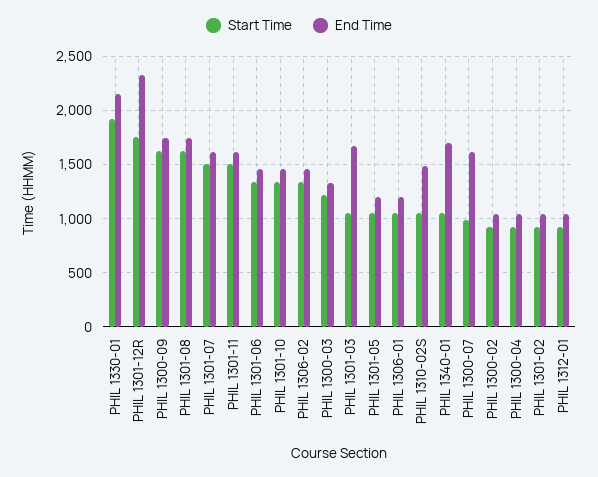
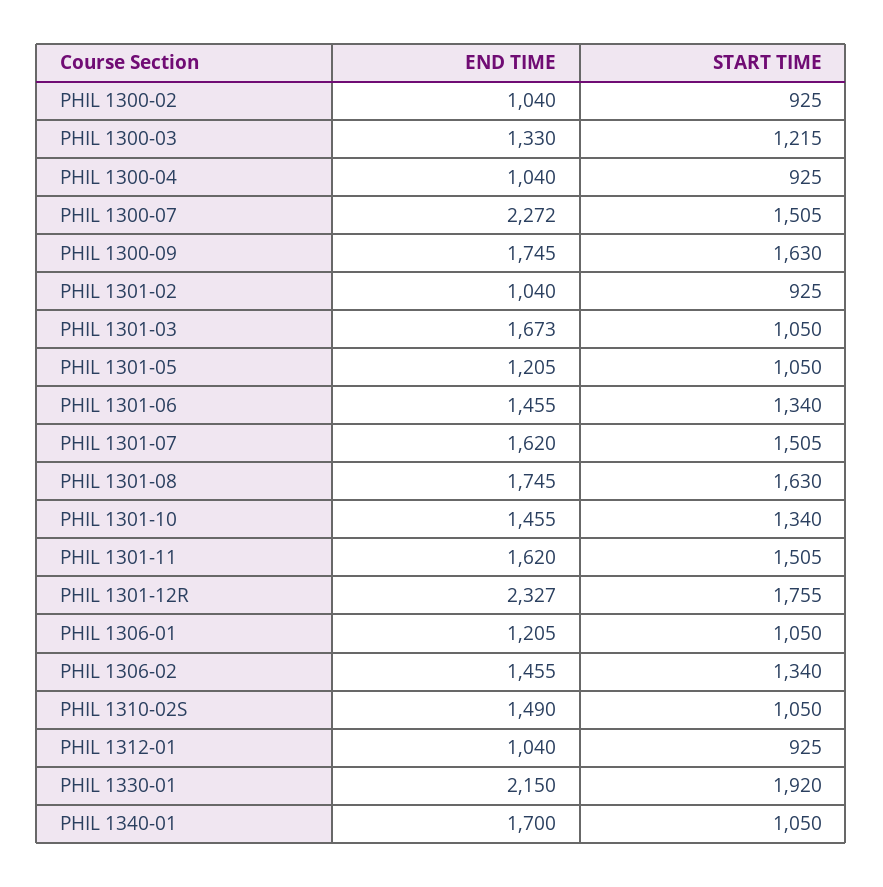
Start Time, PHIL 1300-07: 1000 -> 1505
End Time, PHIL 1300-07: 1600 -> 2272

